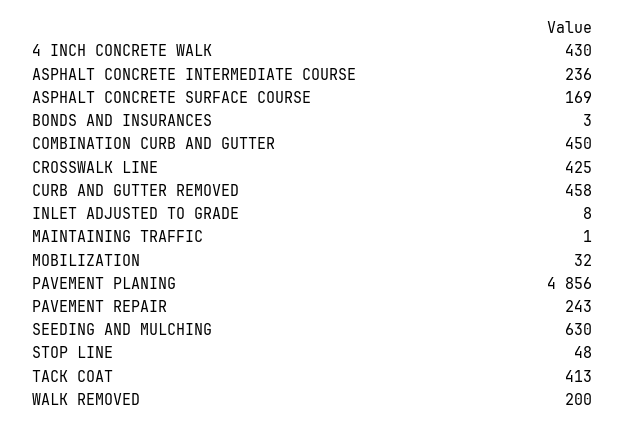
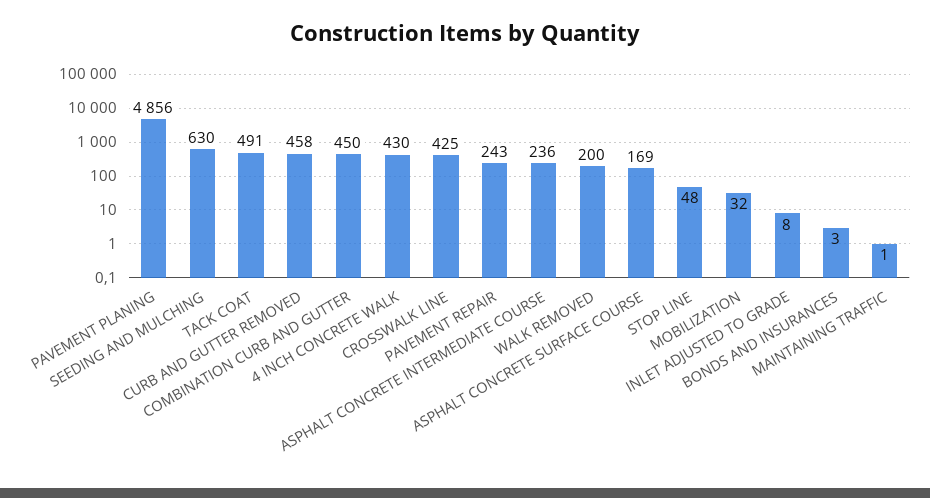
TACK COAT: 413 -> 491

